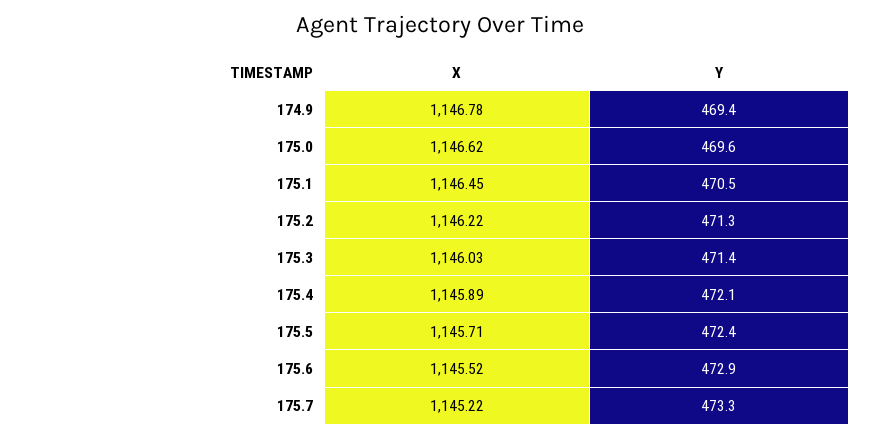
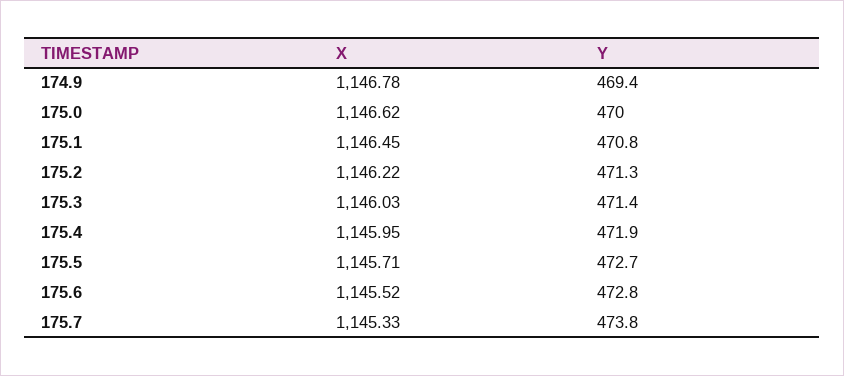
Y, 175.0: 469.6 -> 470
Y, 175.1: 470.5 -> 470.8
X, 175.4: 1145.89 -> 1145.95
Y, 175.4: 472.1 -> 471.9
Y, 175.5: 472.4 -> 472.7
Y, 175.6: 472.9 -> 472.8
X, 175.7: 1145.22 -> 1145.33
Y, 175.7: 473.3 -> 473.8

